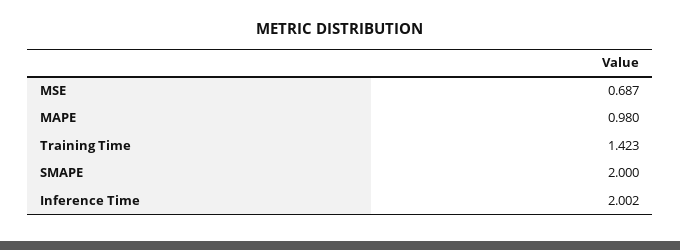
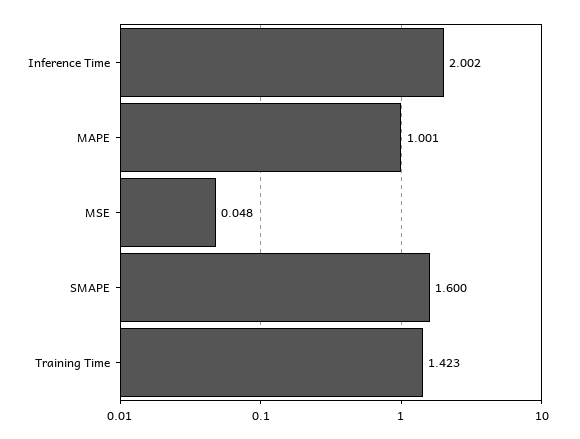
MSE: 0.687 -> 0.048
MAPE: 0.98 -> 1.001
SMAPE: 2 -> 1.6

